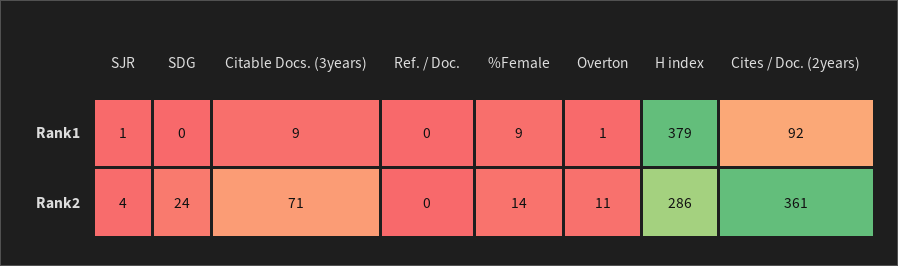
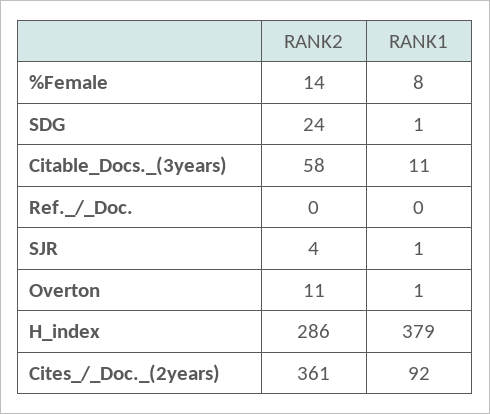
SDG, Rank1: 0 -> 1
Citable Docs. (3years), Rank1: 9 -> 11
%Female, Rank1: 9 -> 8
Citable Docs. (3years), Rank2: 71 -> 58

